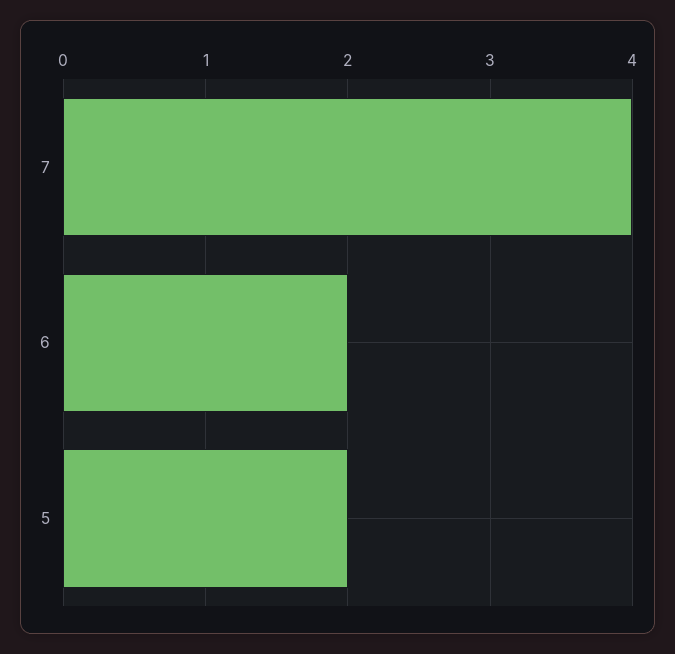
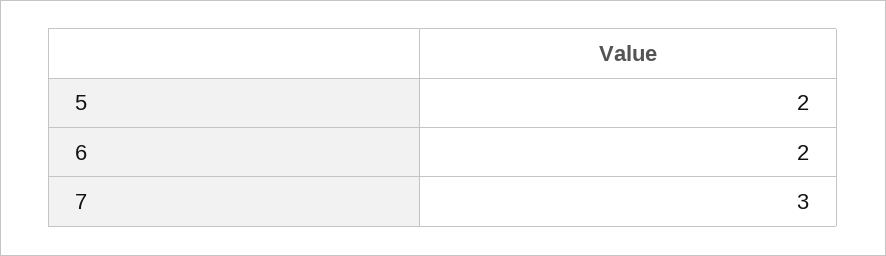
7: 4 -> 3

